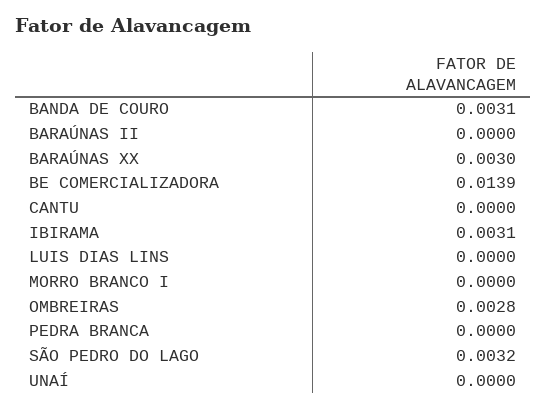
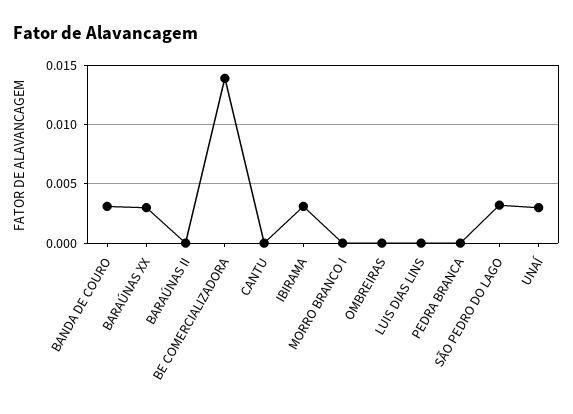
OMBREIRAS: 0.0028 -> 0
UNAÍ: 0 -> 0.003

